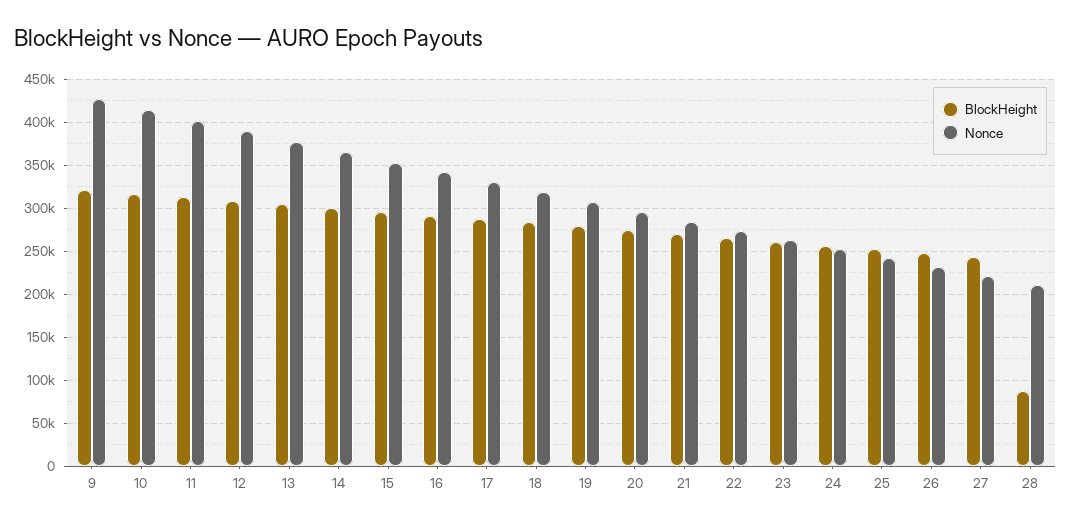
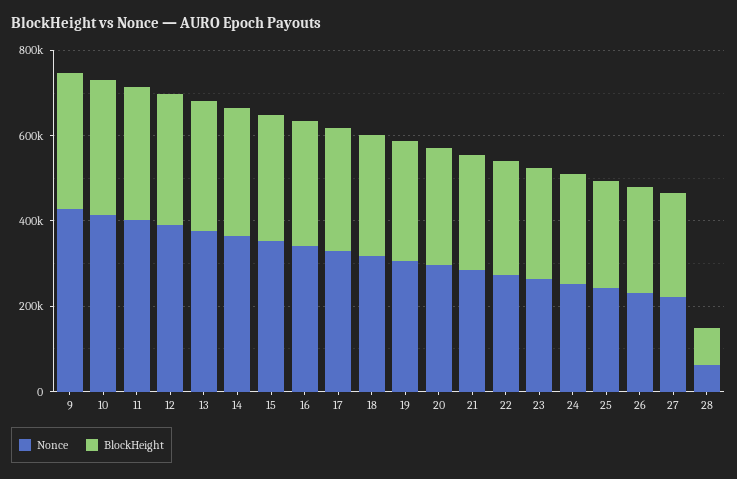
Nonce, 28: 210000 -> 50000

